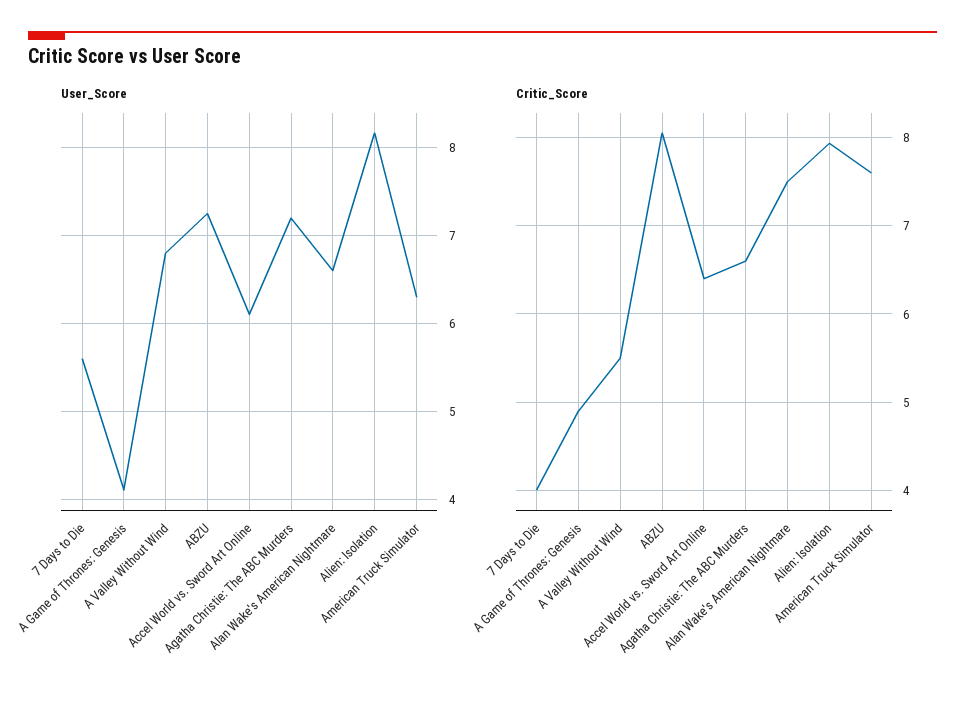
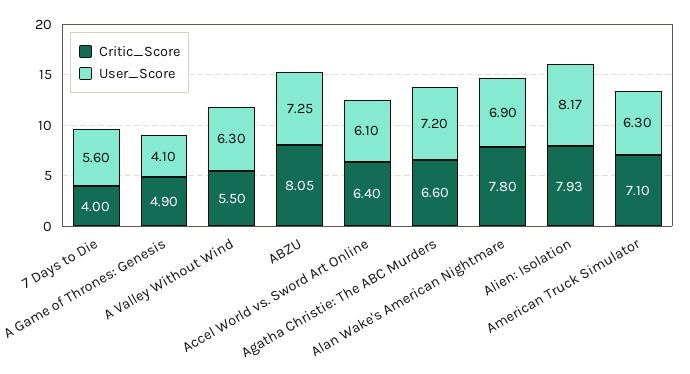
User_Score, A Valley Without Wind: 6.8 -> 6.3
User_Score, Alan Wake's American Nightmare: 6.6 -> 6.9
Critic_Score, Alan Wake's American Nightmare: 7.5 -> 7.8
Critic_Score, American Truck Simulator: 7.6 -> 7.1

